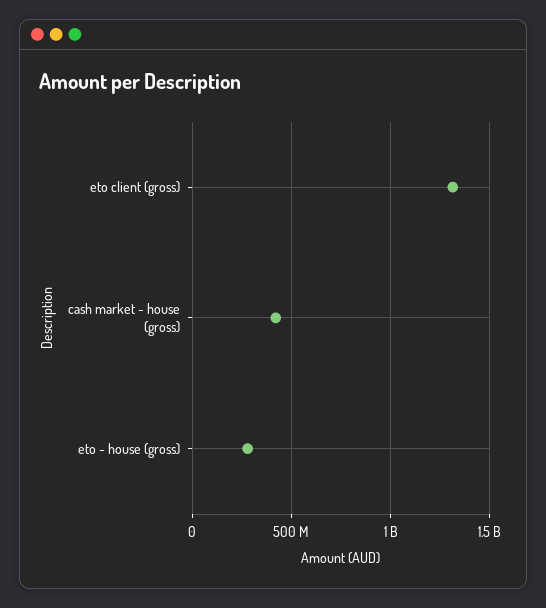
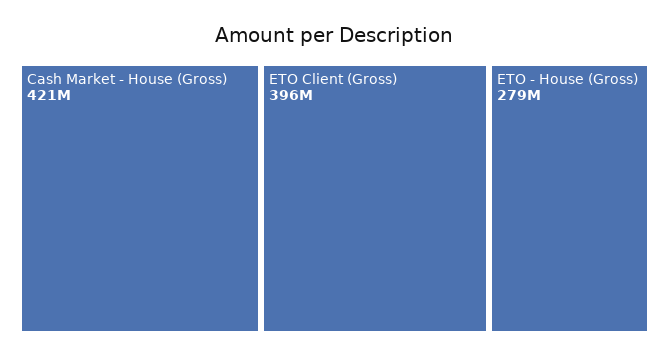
eto client (gross): 1300000000 -> 396000000

